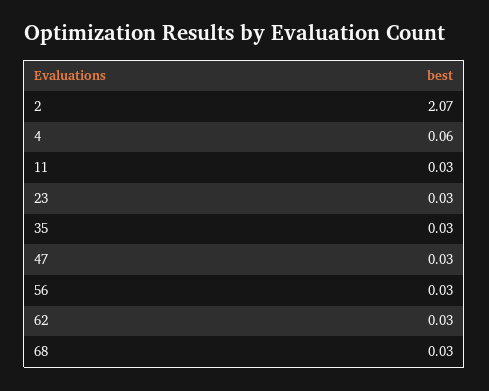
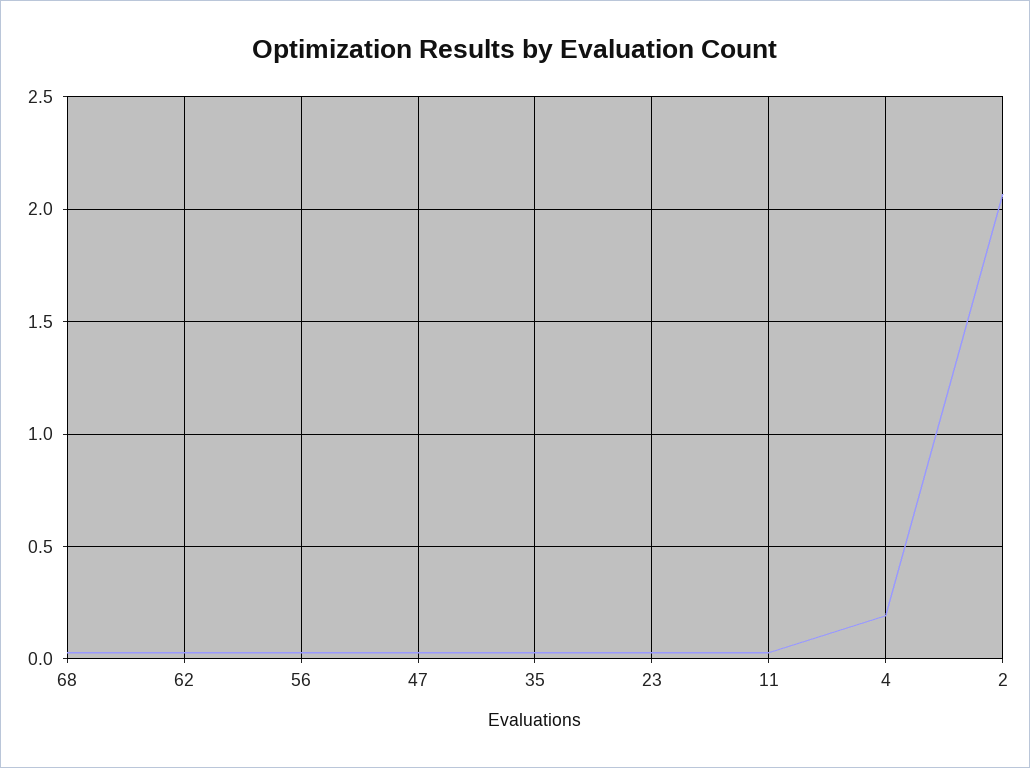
4: 0.06 -> 0.2

